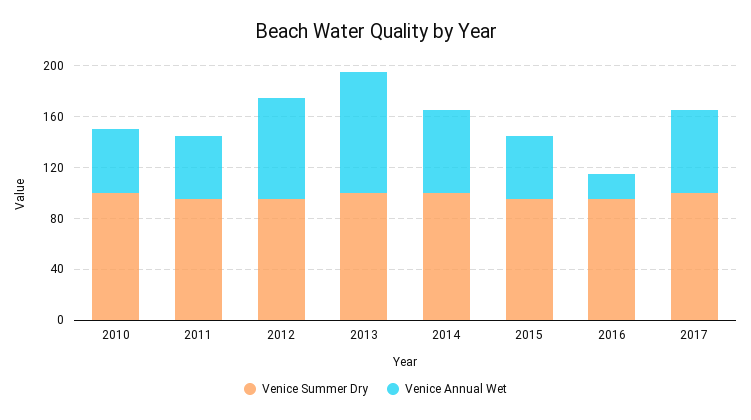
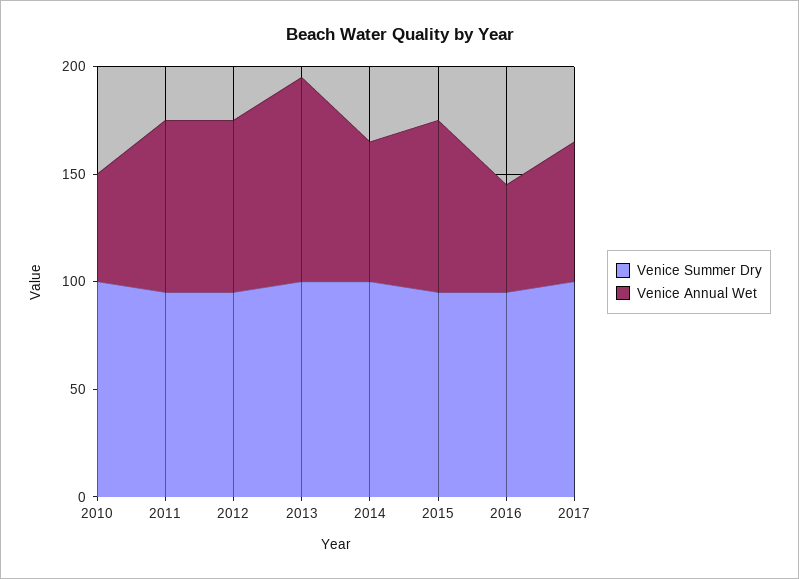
Venice Annual Wet, 2011: 50 -> 80
Venice Annual Wet, 2015: 50 -> 80
Venice Annual Wet, 2016: 20 -> 50

